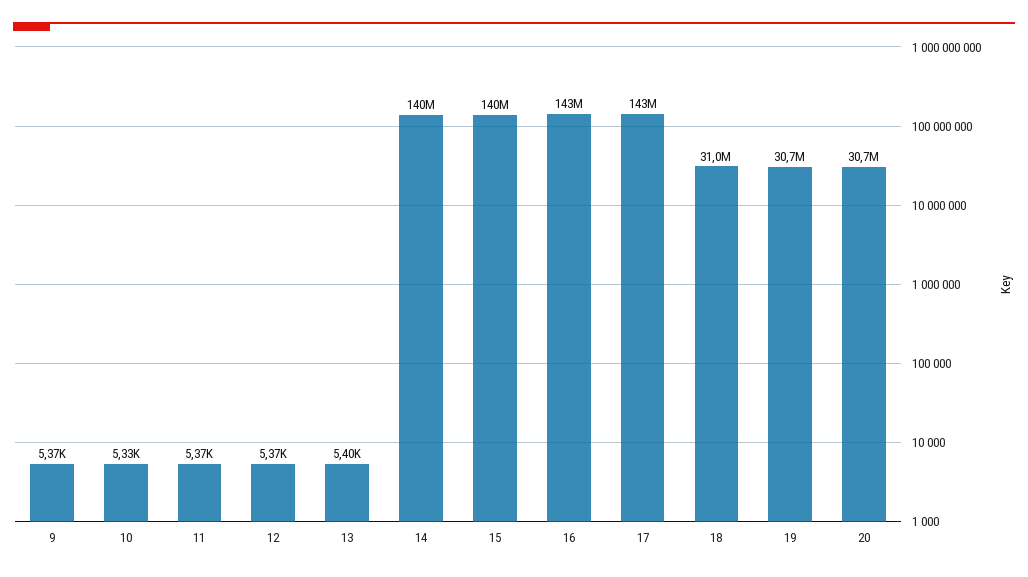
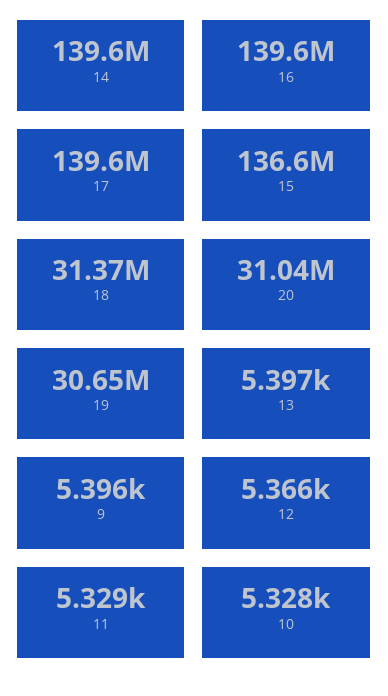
9: 5370 -> 5396
11: 5370 -> 5329
15: 140000000 -> 136600000
16: 143000000 -> 139600000
17: 143000000 -> 139600000
18: 31000000 -> 31370000
20: 30700000 -> 31040000

